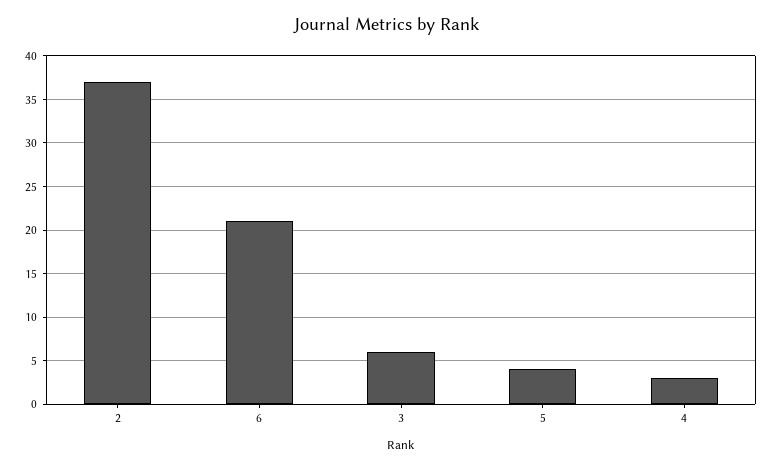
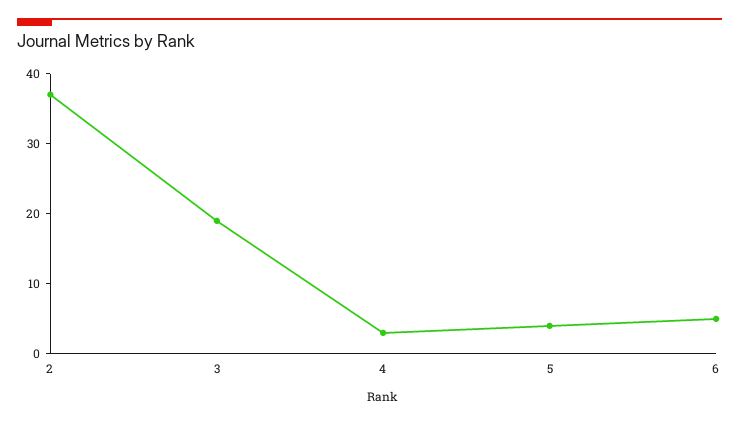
6: 21 -> 5
3: 6 -> 20

